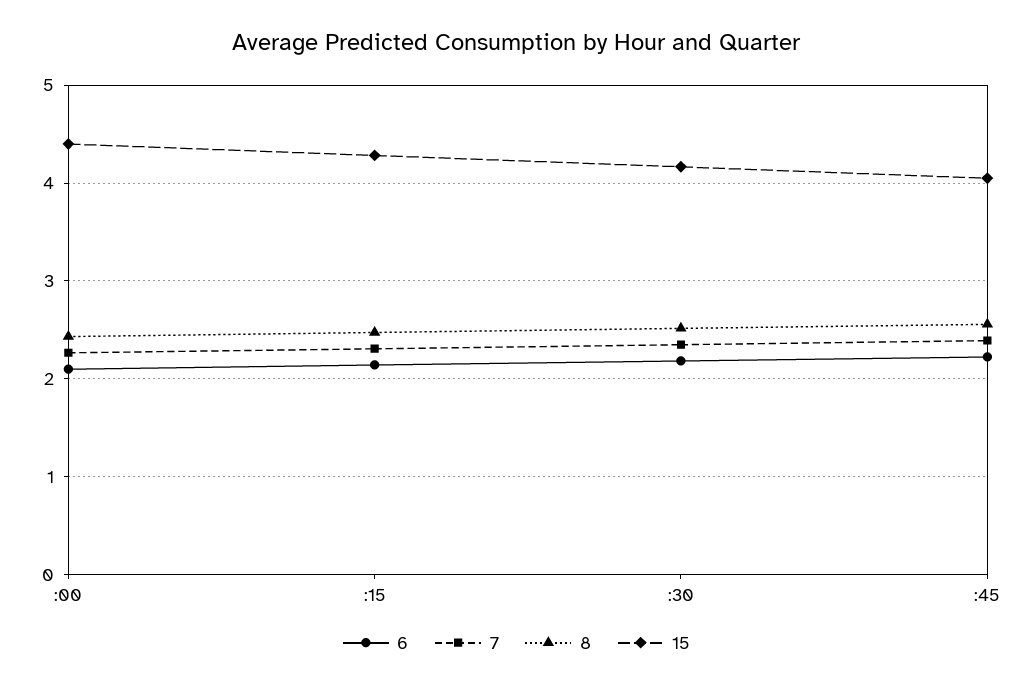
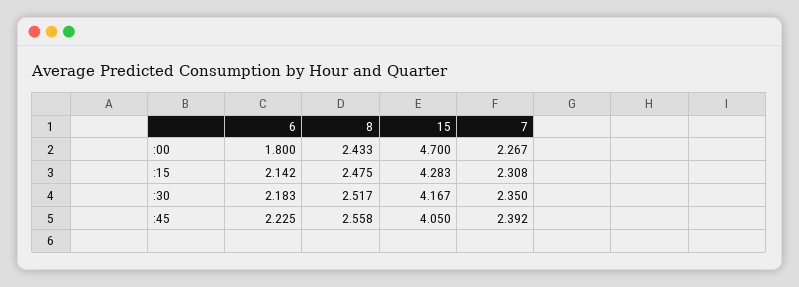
6, :00: 2.1 -> 1.8
15, :00: 4.4 -> 4.7

